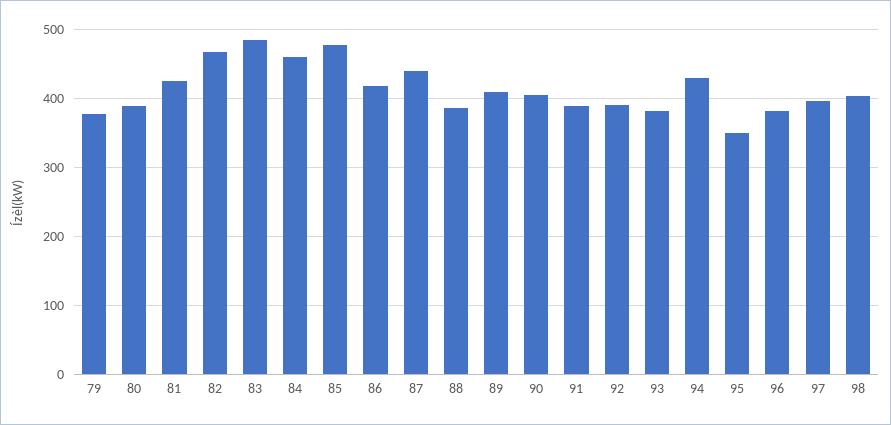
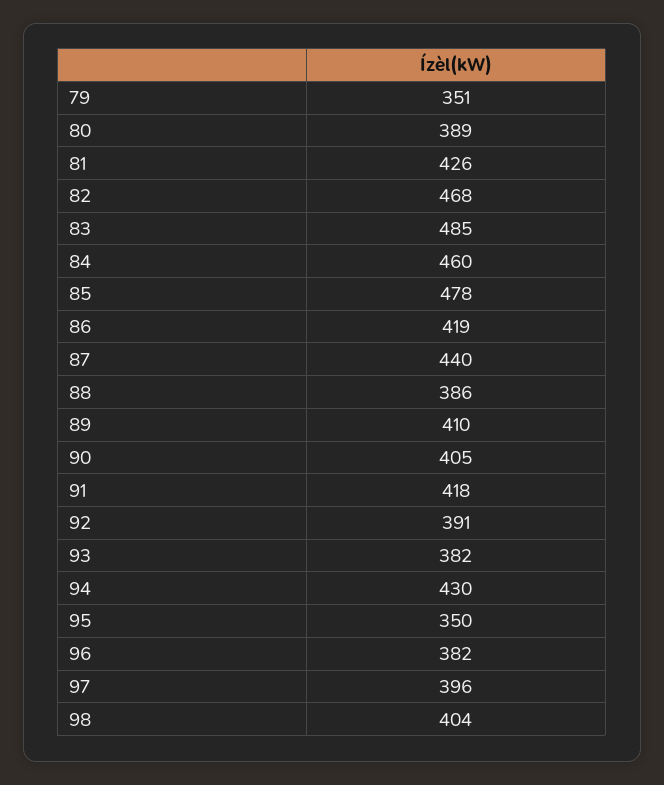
79: 380 -> 351
91: 390 -> 418

